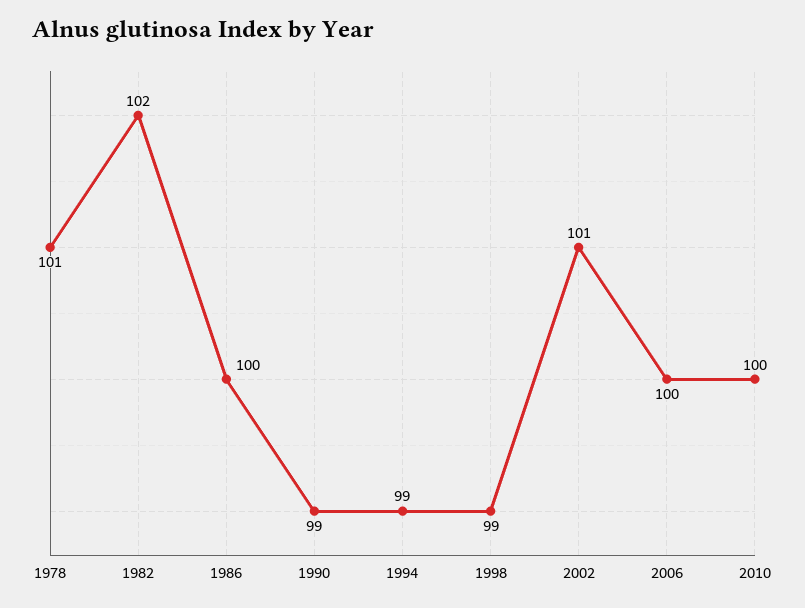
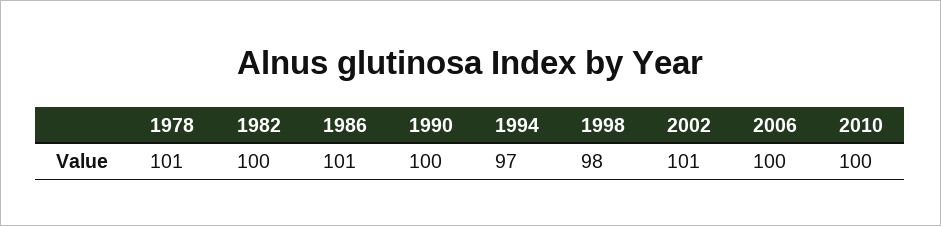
1982: 102 -> 100
1986: 100 -> 101
1990: 99 -> 100
1994: 99 -> 97
1998: 99 -> 98

